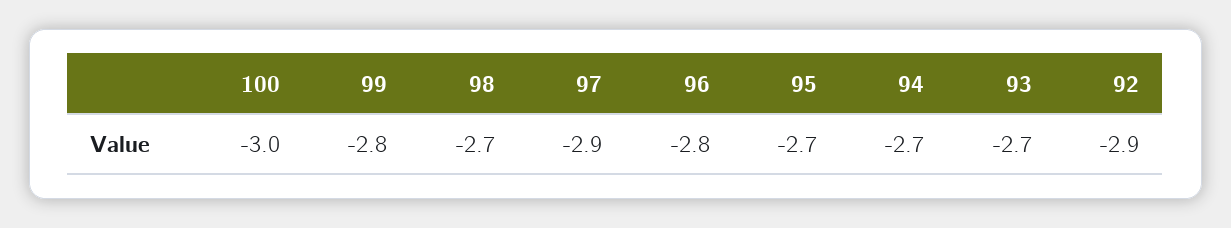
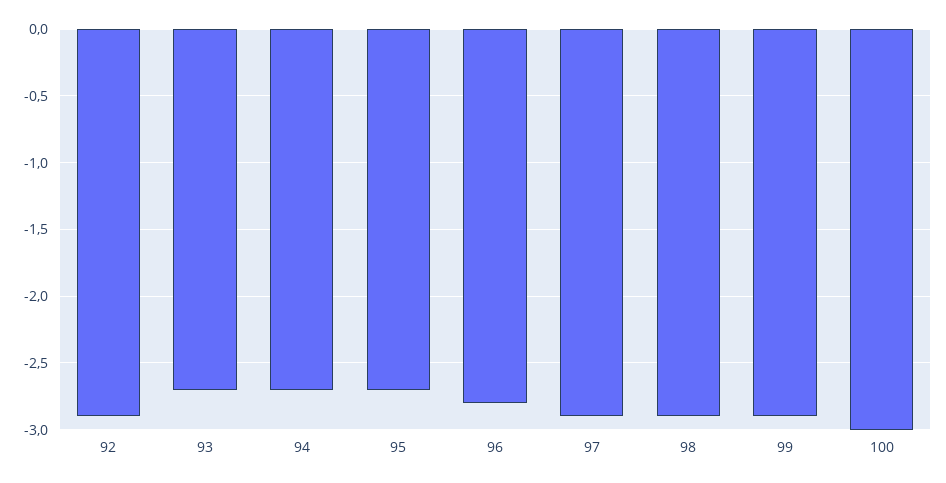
99: -2.8 -> -2.9
98: -2.7 -> -2.9

